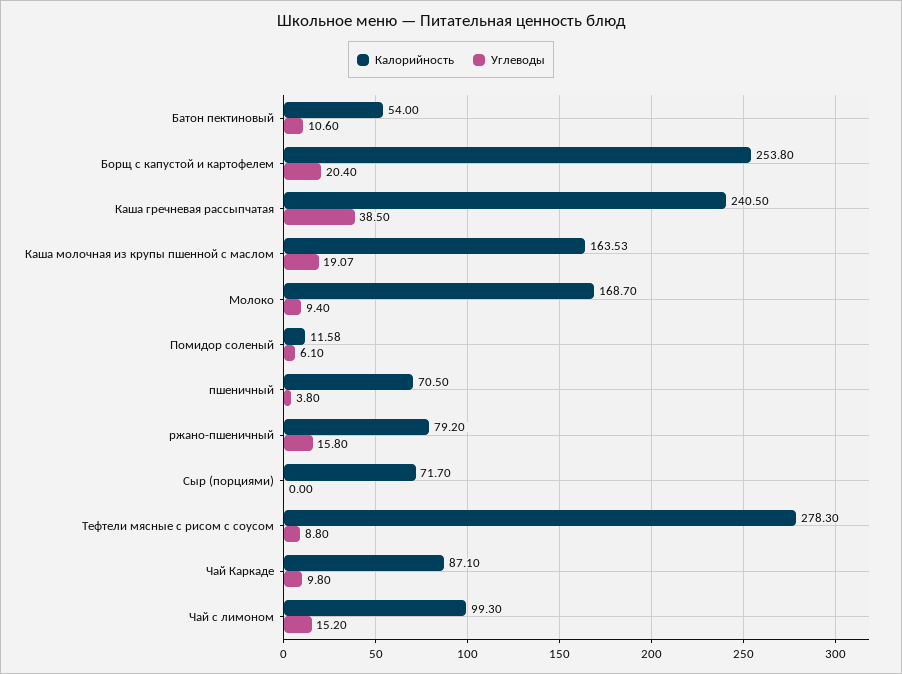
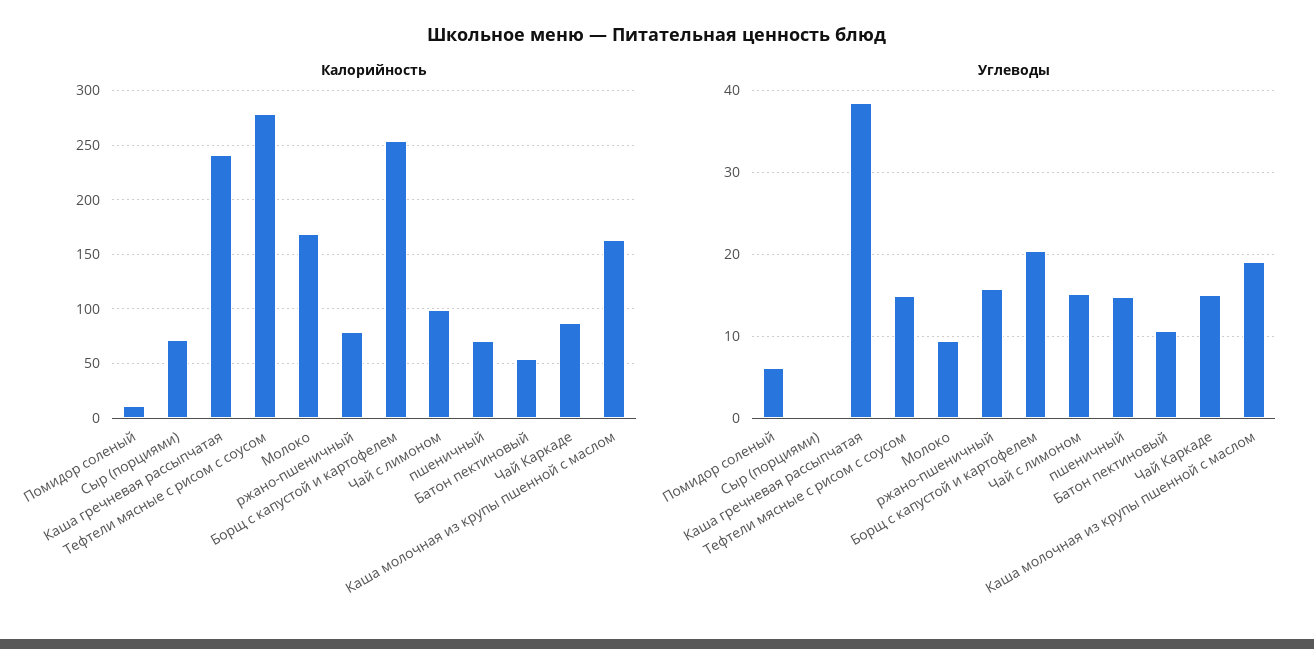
Углеводы, пшеничный: 3.8 -> 15
Углеводы, Тефтели мясные с рисом с соусом: 8.8 -> 15
Углеводы, Чай Каркаде: 9.8 -> 15

